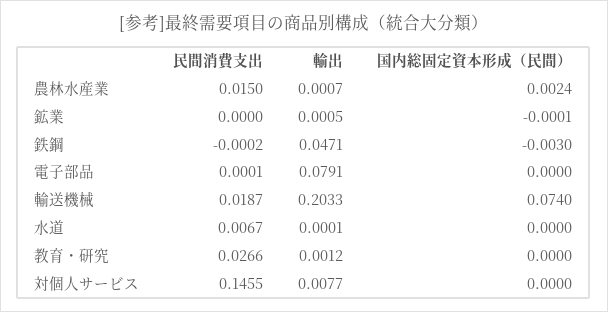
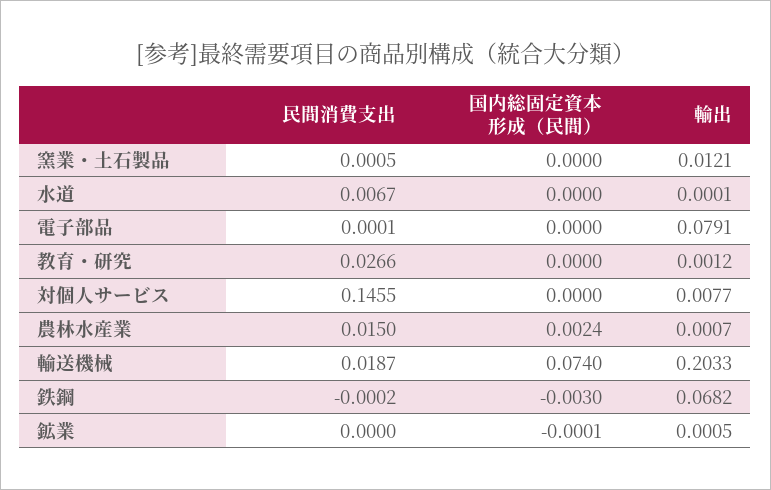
輸出, 鉄鋼: 0.0471 -> 0.0682
民間消費支出, 窯業・土石製品: none -> 0.0005
国内総固定資本形成（民間）, 窯業・土石製品: none -> 0
輸出, 窯業・土石製品: none -> 0.0121

